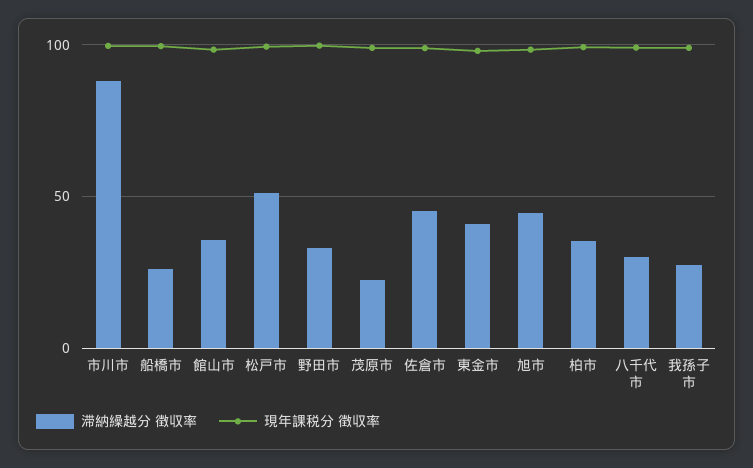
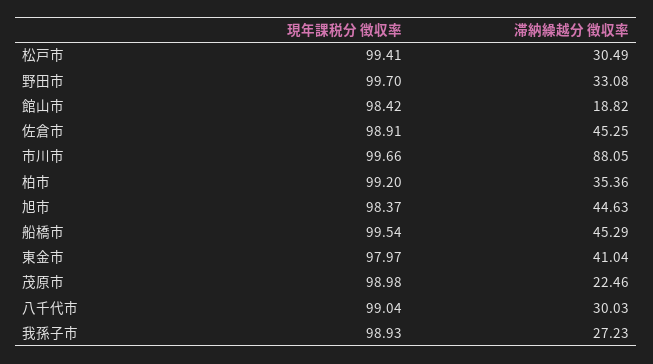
滞納繰越分 徴収率, 船橋市: 25 -> 45.29
滞納繰越分 徴収率, 館山市: 35 -> 18.82
滞納繰越分 徴収率, 松戸市: 50 -> 30.49

